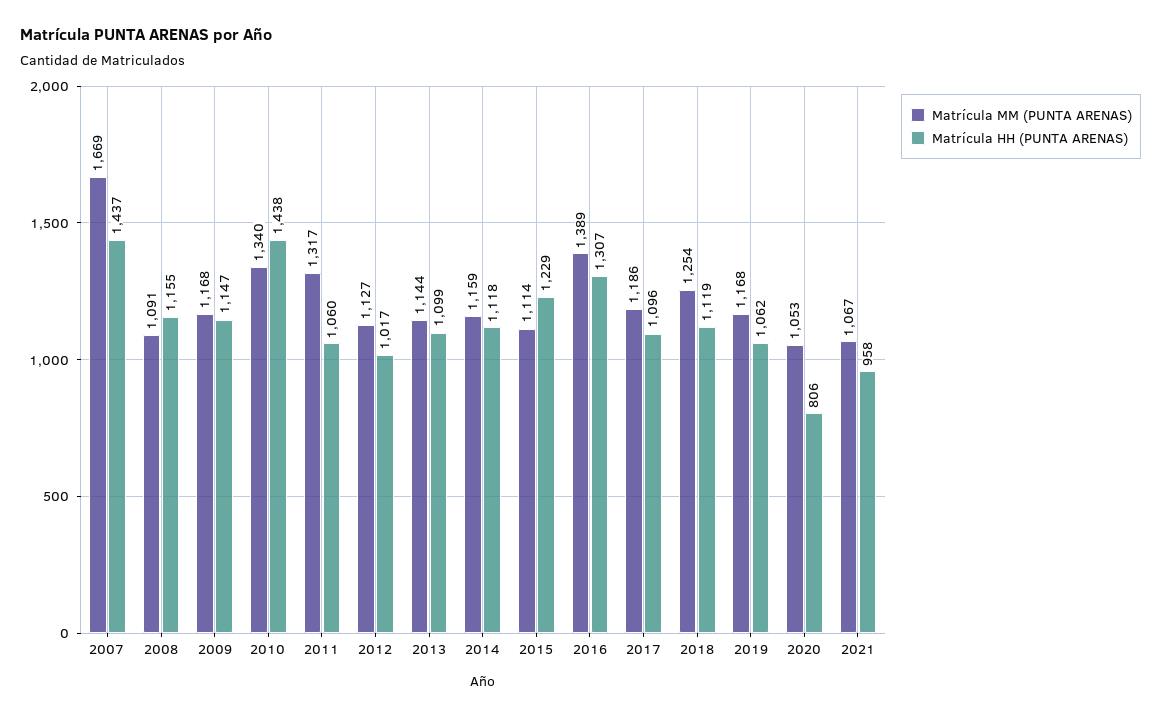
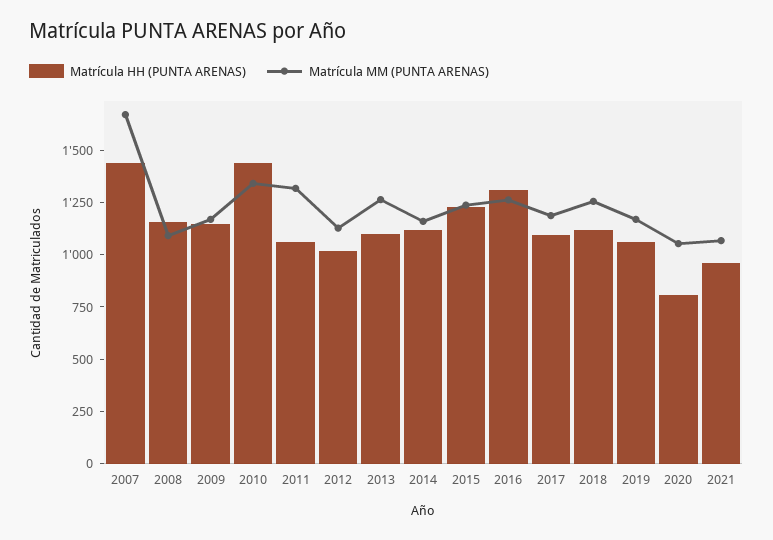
Matrícula MM (PUNTA ARENAS), 2013: 1144 -> 1250
Matrícula MM (PUNTA ARENAS), 2015: 1114 -> 1250
Matrícula MM (PUNTA ARENAS), 2016: 1389 -> 1250

